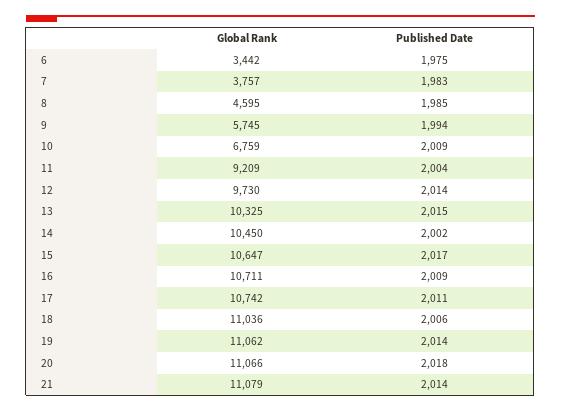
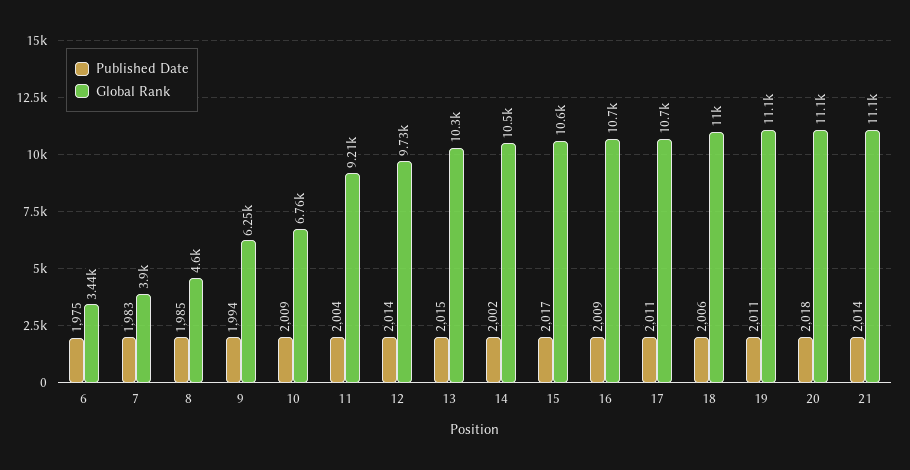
Global Rank, 7: 3757 -> 3900
Global Rank, 9: 5745 -> 6250
Published Date, 19: 2014 -> 2011

